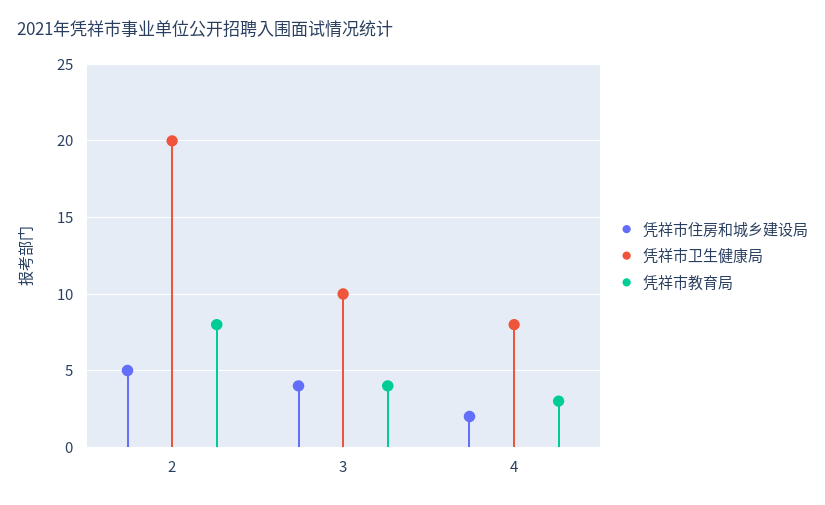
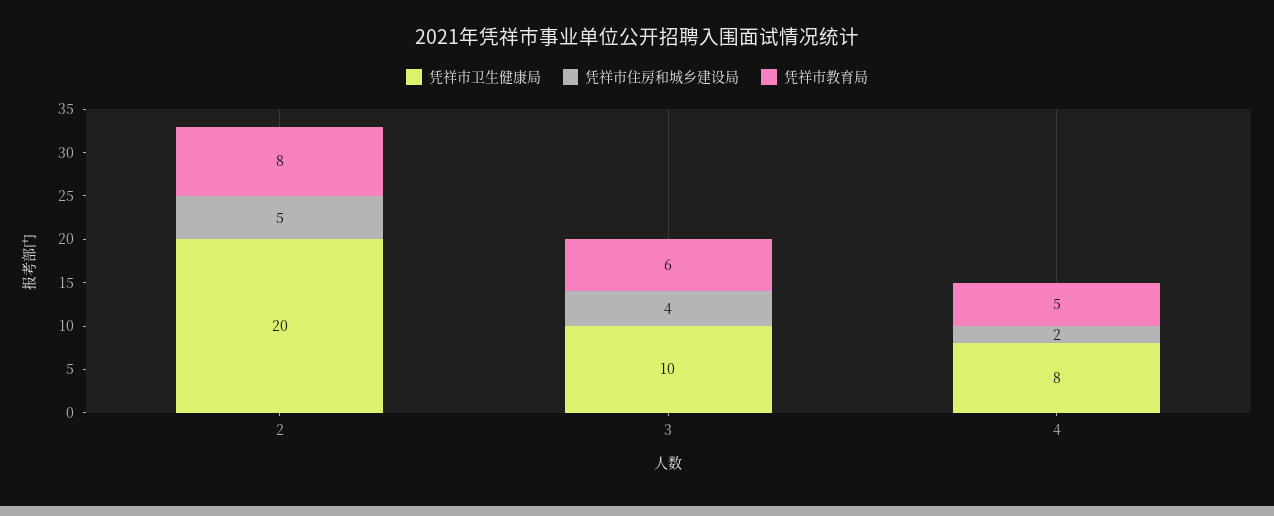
凭祥市教育局, 3: 4 -> 6
凭祥市教育局, 4: 3 -> 5

